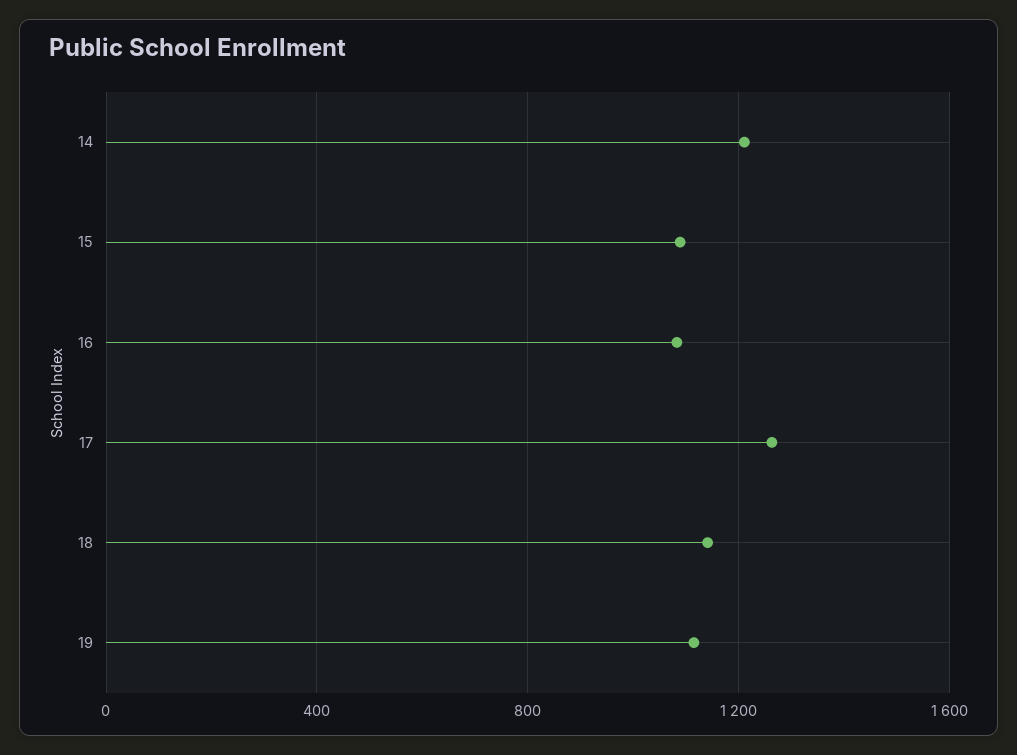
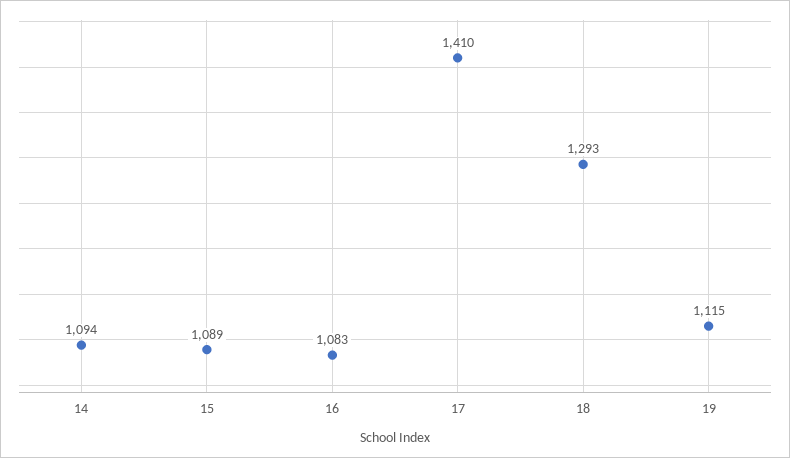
14: 1200 -> 1094
17: 1250 -> 1410
18: 1150 -> 1293

